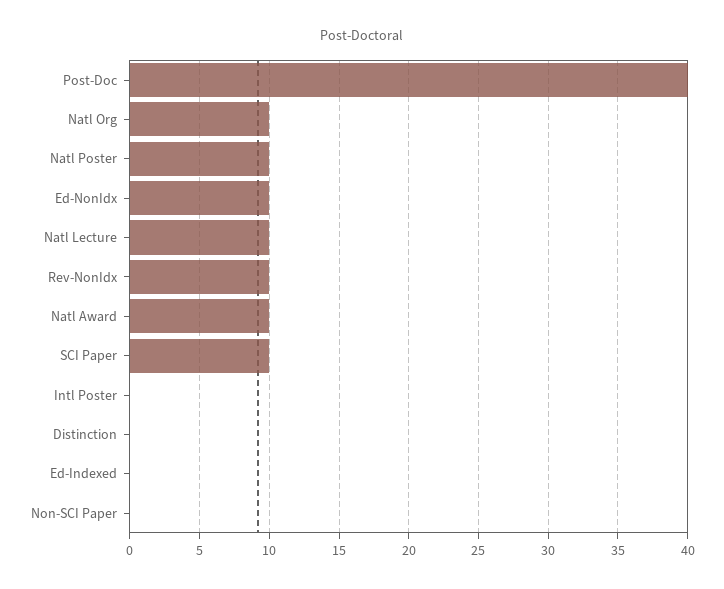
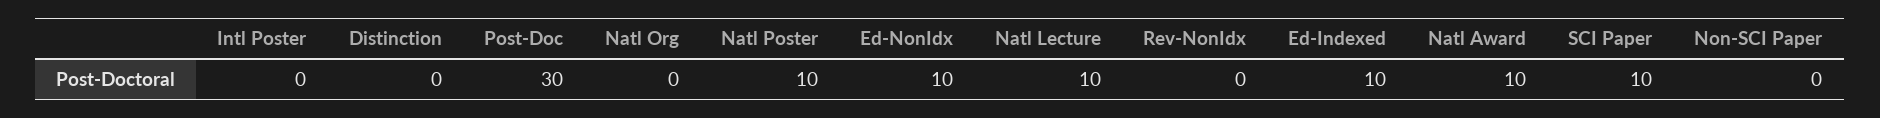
Post-Doc: 40 -> 30
Natl Org: 10 -> 0
Rev-NonIdx: 10 -> 0
Ed-Indexed: 0 -> 10

